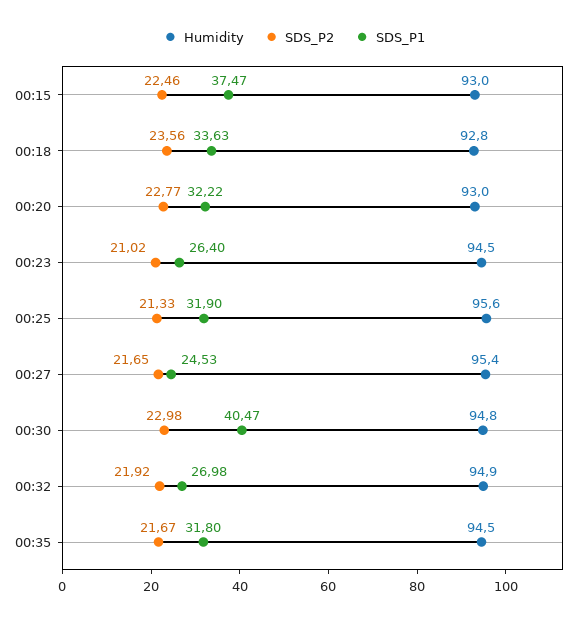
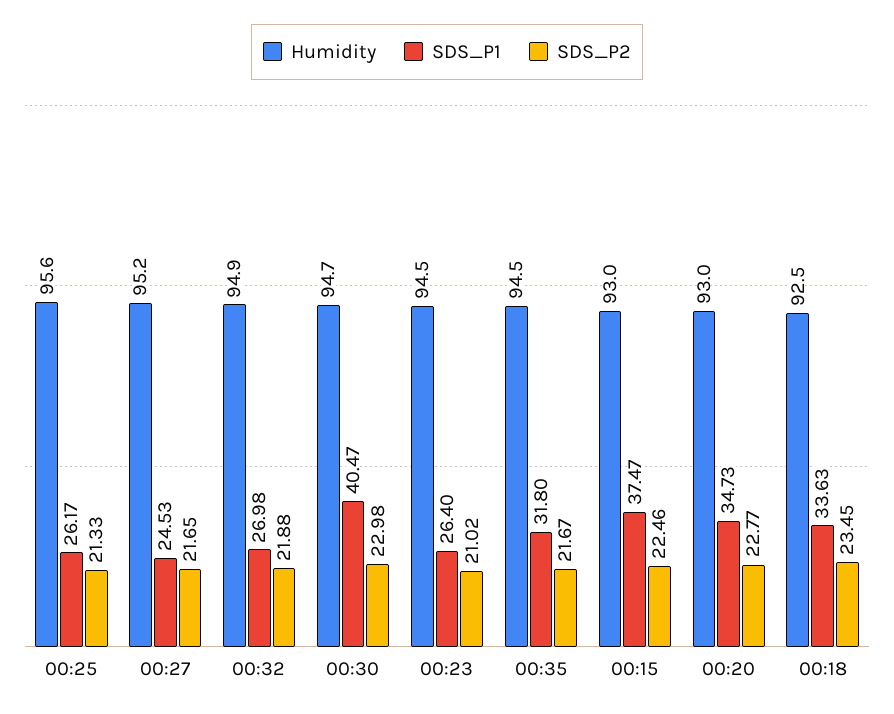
Humidity, 00:18: 92.8 -> 92.5
SDS_P2, 00:18: 23.56 -> 23.45
SDS_P1, 00:20: 32.22 -> 34.73
SDS_P1, 00:25: 31.9 -> 26.17
Humidity, 00:27: 95.4 -> 95.2
Humidity, 00:30: 94.8 -> 94.7
SDS_P2, 00:32: 21.92 -> 21.88

